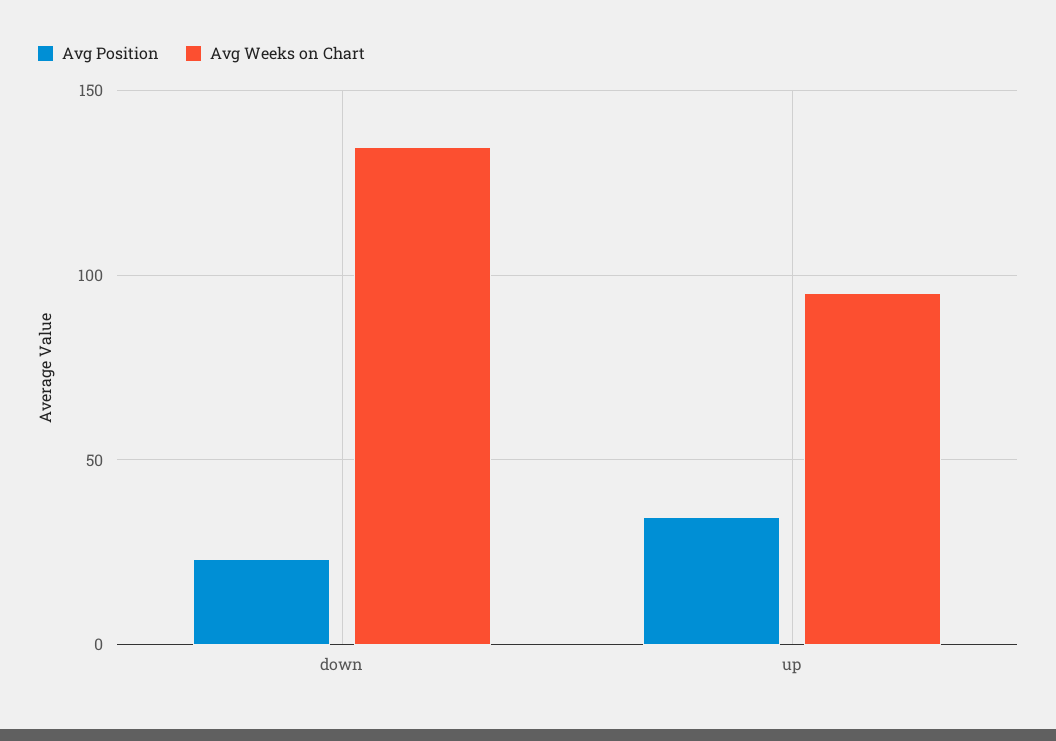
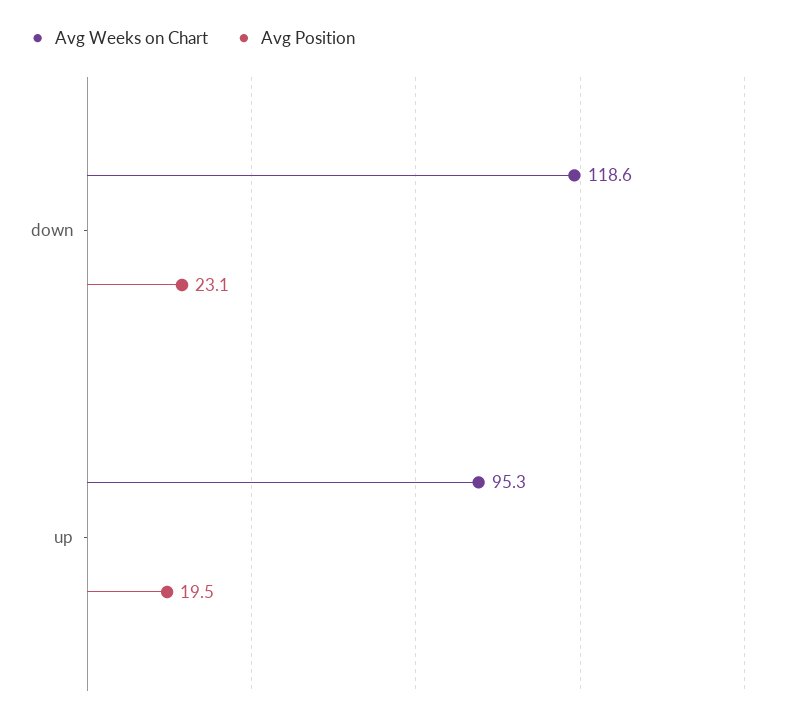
Avg Weeks on Chart, down: 135 -> 118.6
Avg Position, up: 35 -> 19.5

